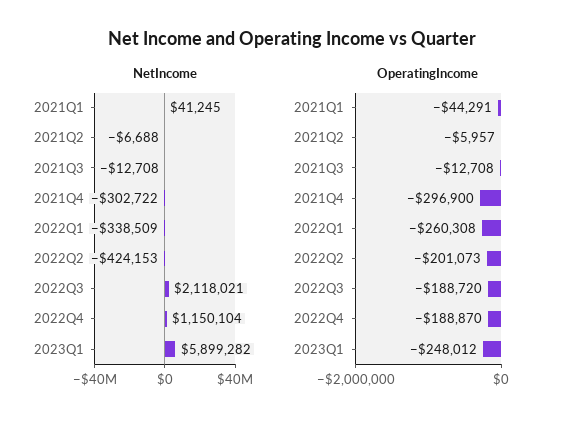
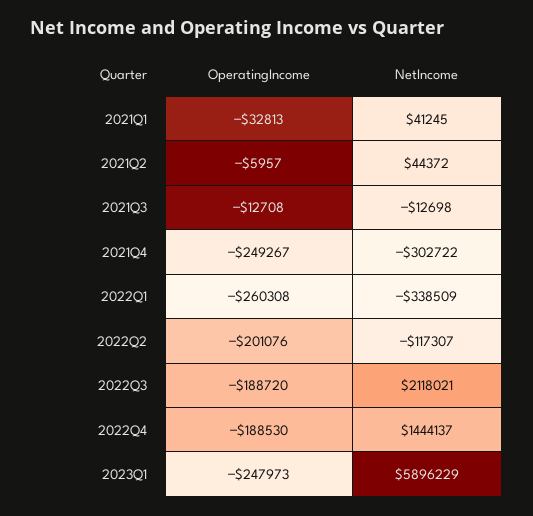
NetIncome, 2021Q2: -6688 -> 44372
NetIncome, 2021Q3: -12708 -> -12698
NetIncome, 2022Q2: -424153 -> -117307
NetIncome, 2022Q4: 1150104 -> 1444137
NetIncome, 2023Q1: 5899282 -> 5896229
OperatingIncome, 2021Q1: -44291 -> -32813
OperatingIncome, 2021Q4: -296900 -> -249267
OperatingIncome, 2022Q2: -201073 -> -201076
OperatingIncome, 2022Q4: -188870 -> -188530
OperatingIncome, 2023Q1: -248012 -> -247973

